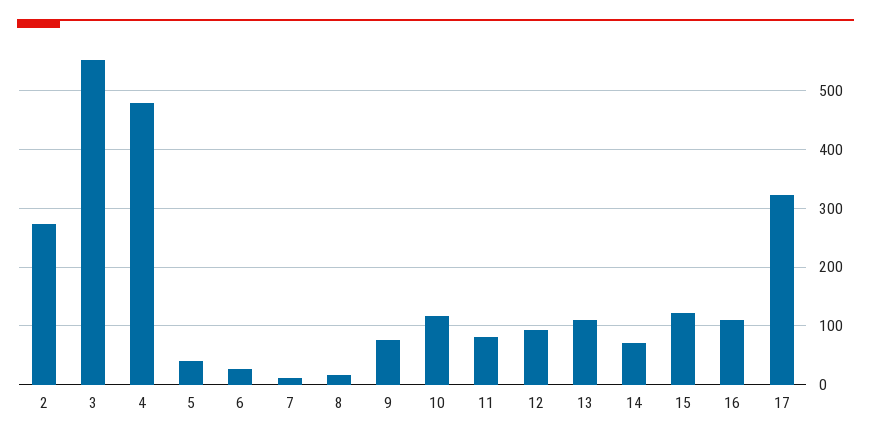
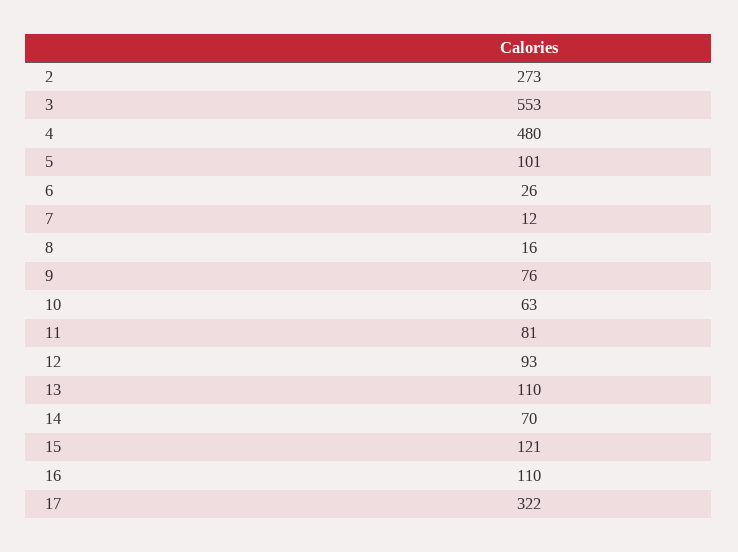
5: 40 -> 101
10: 120 -> 63

